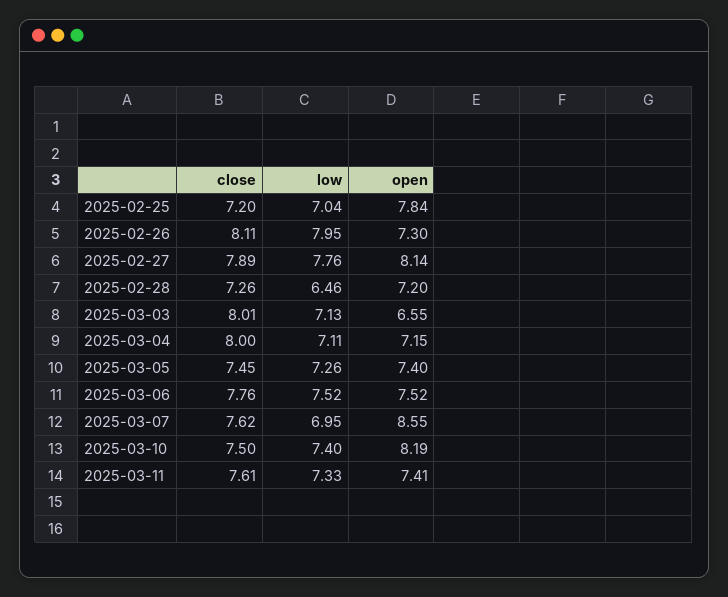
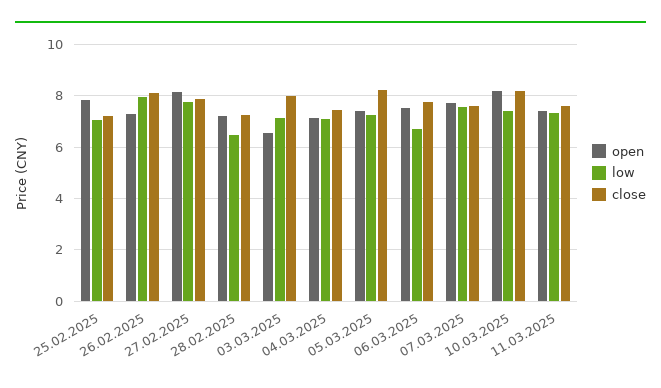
close, 2025-03-04: 8 -> 7.5
close, 2025-03-05: 7.45 -> 8.25
low, 2025-03-06: 7.52 -> 6.75
low, 2025-03-07: 6.95 -> 7.5
open, 2025-03-07: 8.55 -> 7.75
close, 2025-03-10: 7.5 -> 8.25

